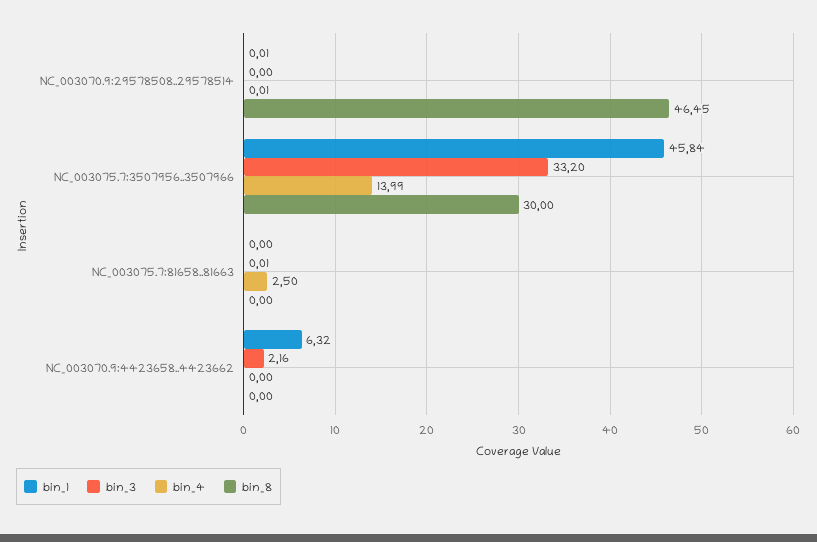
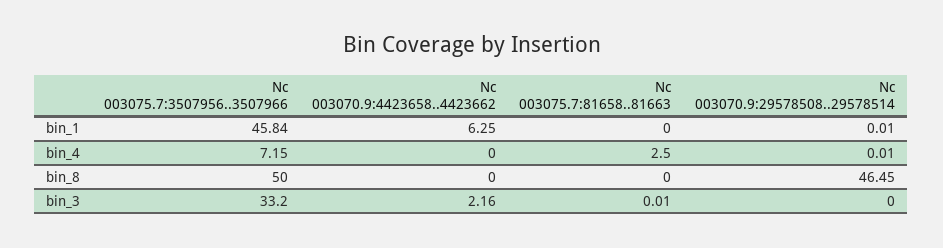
bin_4, NC_003075.7:3507956..3507966: 13.99 -> 7.15
bin_8, NC_003075.7:3507956..3507966: 30 -> 50
bin_1, NC_003070.9:4423658..4423662: 6.32 -> 6.25

